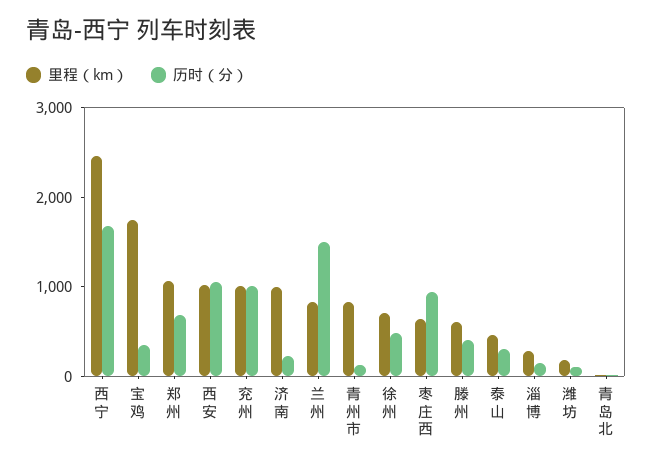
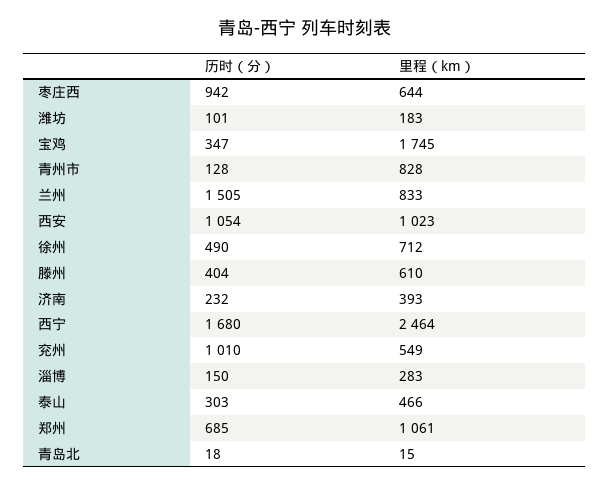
里程（km）, 兖州: 1000 -> 549
里程（km）, 济南: 1000 -> 393

